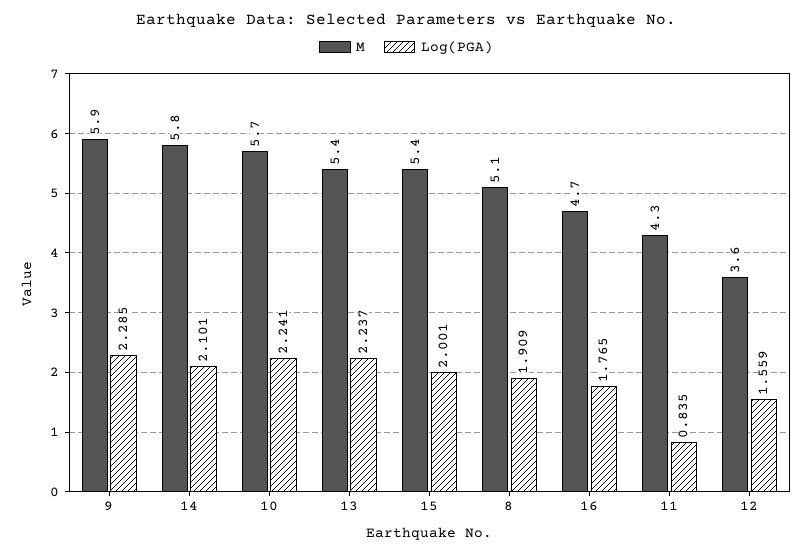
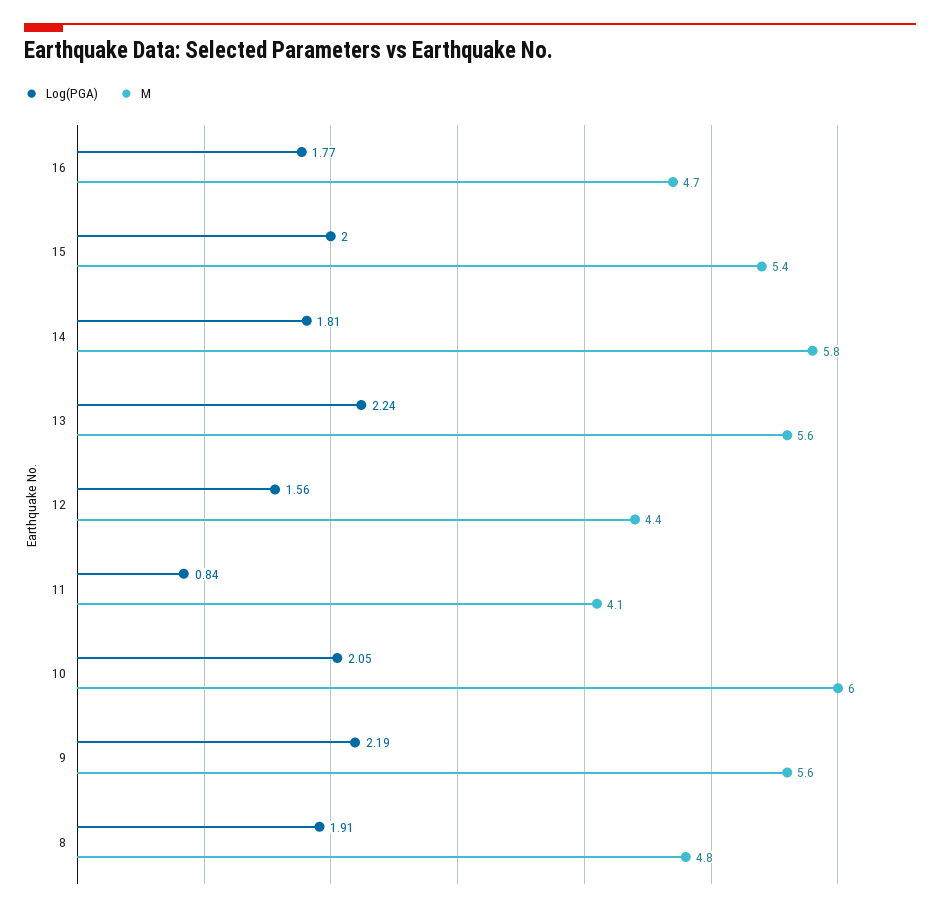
M, 9: 5.9 -> 5.6
Log(PGA), 9: 2.285 -> 2.19
Log(PGA), 14: 2.101 -> 1.81
M, 10: 5.7 -> 6
Log(PGA), 10: 2.241 -> 2.05
M, 13: 5.4 -> 5.6
M, 8: 5.1 -> 4.8
M, 11: 4.3 -> 4.1
M, 12: 3.6 -> 4.4

